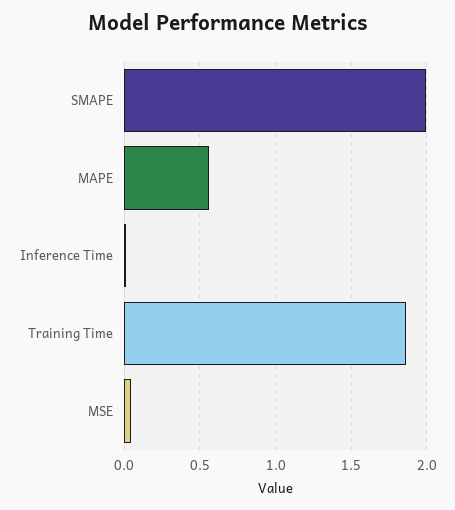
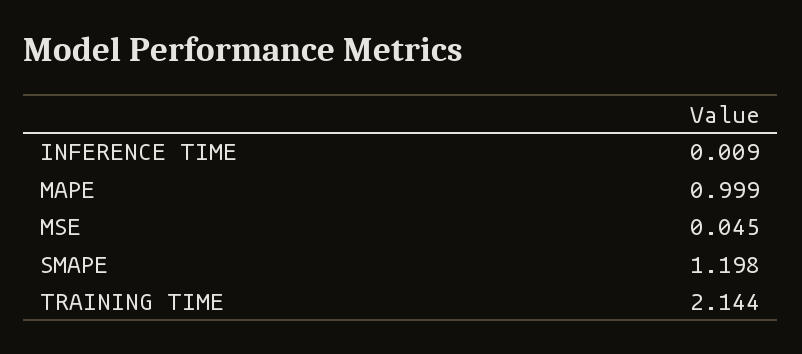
SMAPE: 2 -> 1.198
MAPE: 0.55 -> 0.999
Training Time: 1.85 -> 2.144

